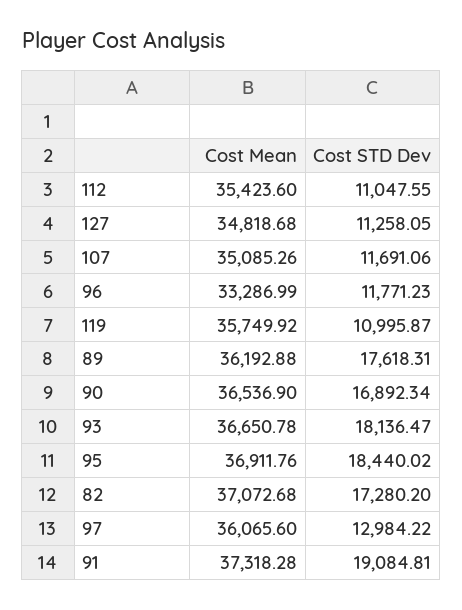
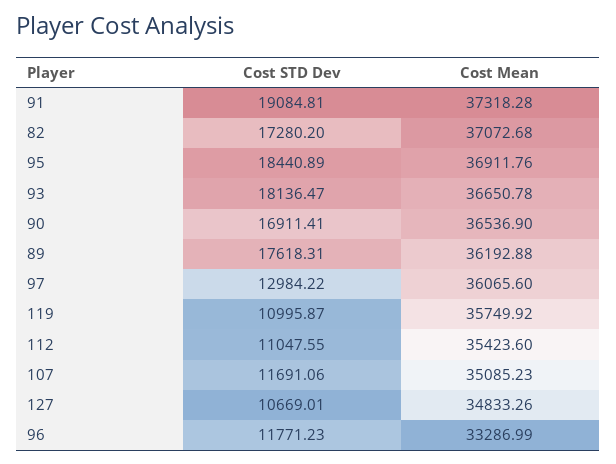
Cost Mean, 127: 34818.68 -> 34833.26
Cost STD Dev, 127: 11258.05 -> 10669.01
Cost Mean, 107: 35085.26 -> 35085.23
Cost STD Dev, 90: 16892.34 -> 16911.41
Cost STD Dev, 95: 18440.02 -> 18440.89

